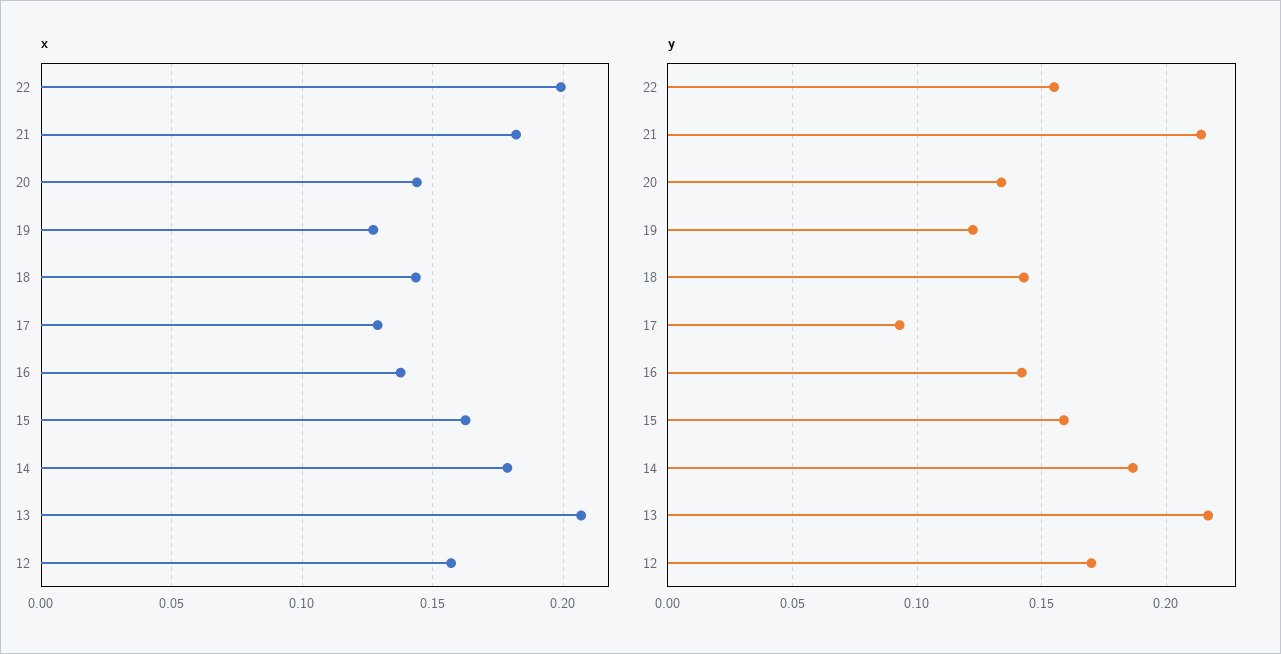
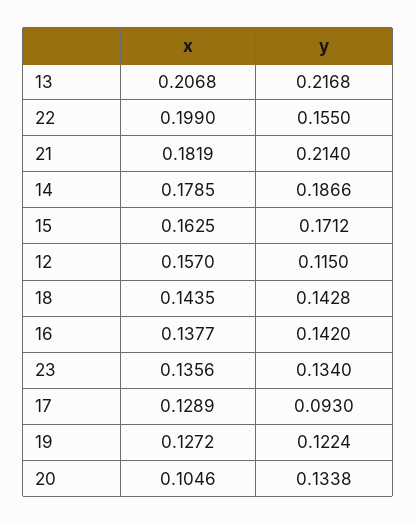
x, 20: 0.145 -> 0.1046
y, 15: 0.16 -> 0.1712
y, 12: 0.17 -> 0.115
x, 23: none -> 0.1356
y, 23: none -> 0.134

